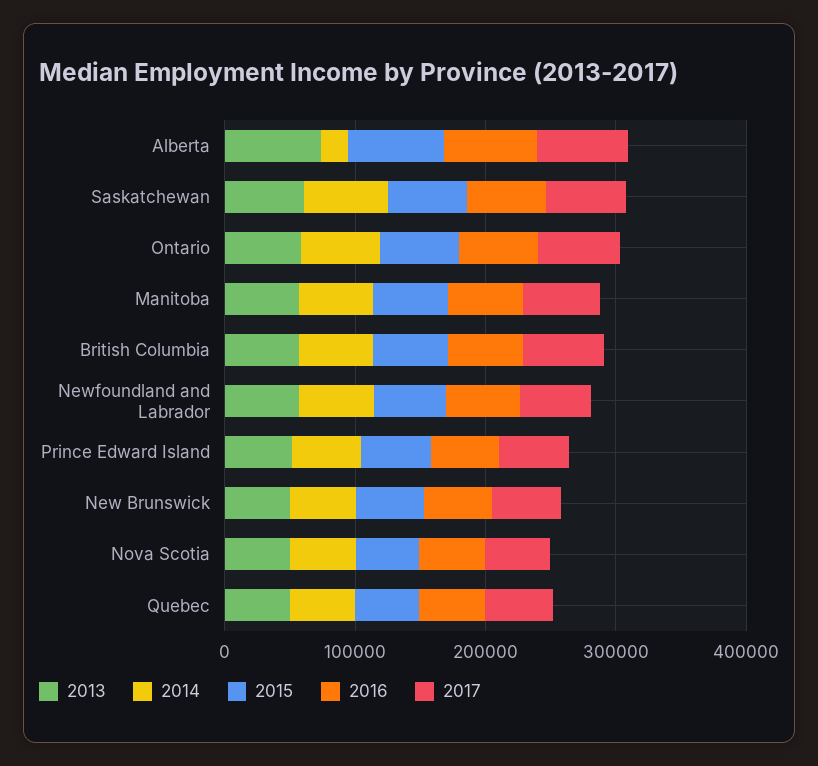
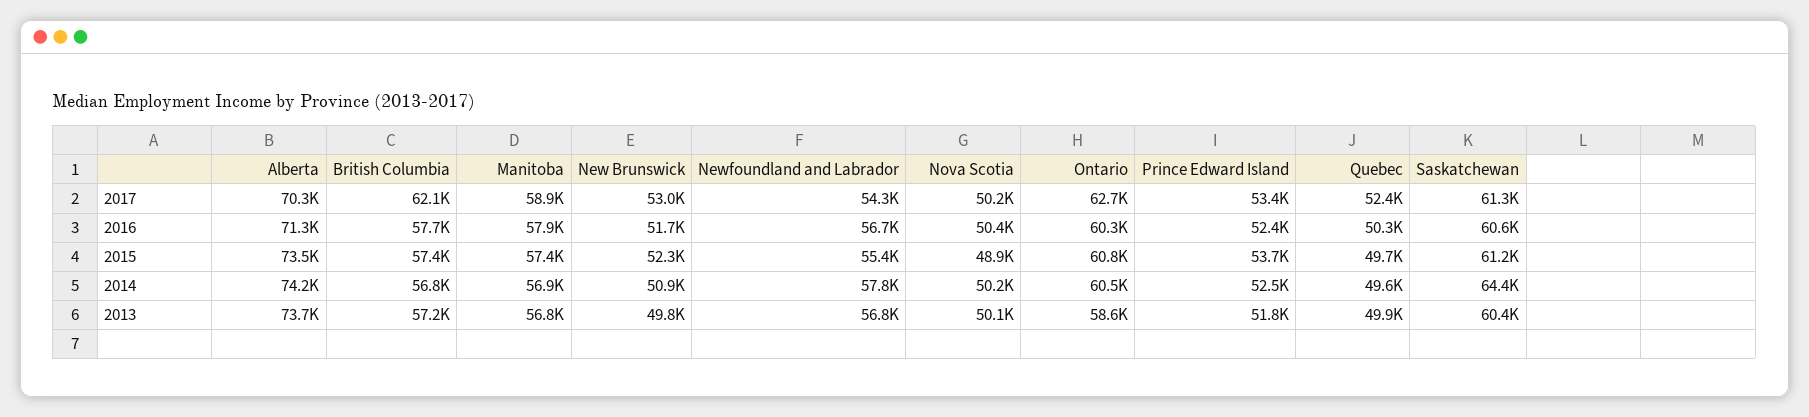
2014, Alberta: 20000 -> 74200

